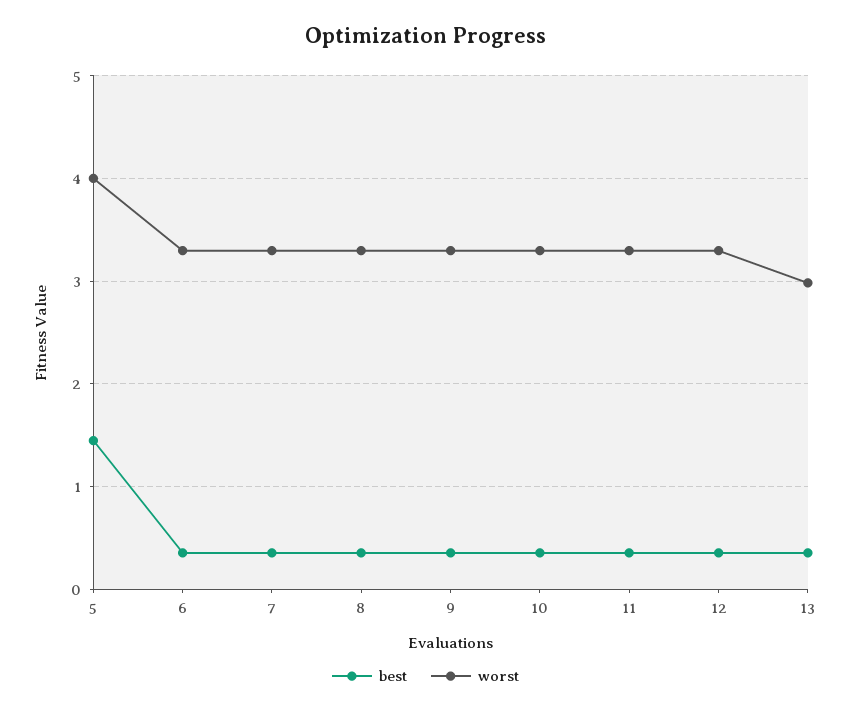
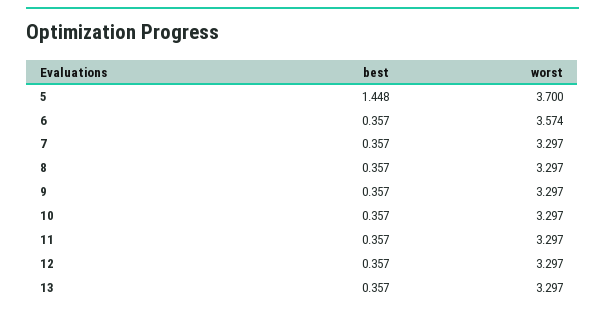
worst, 5: 4 -> 3.7
worst, 6: 3.3 -> 3.574
worst, 13: 3 -> 3.297

